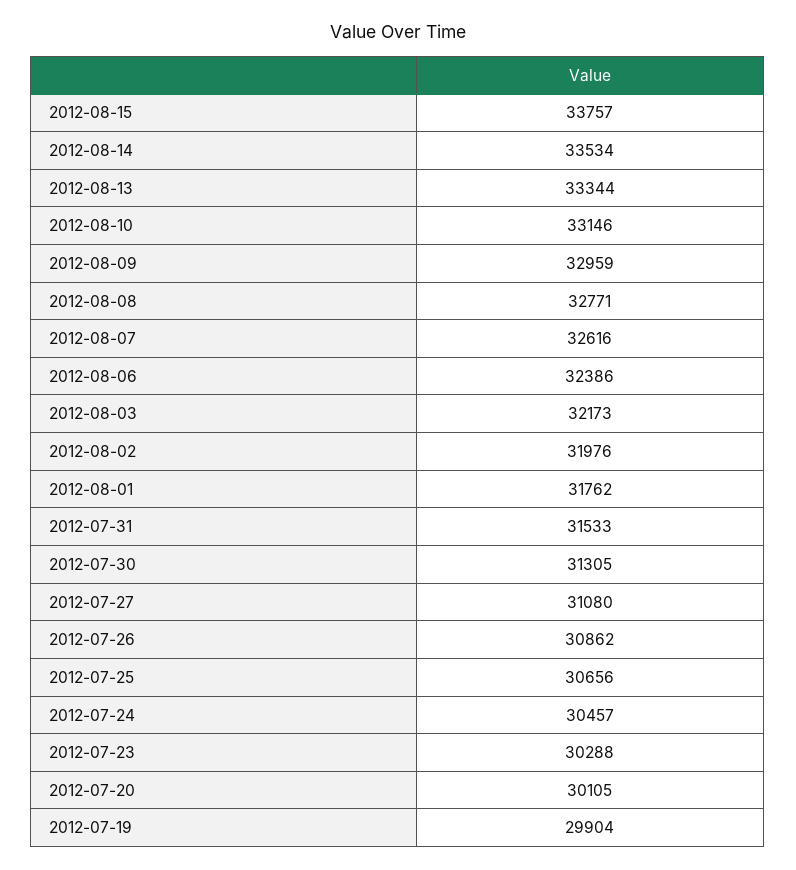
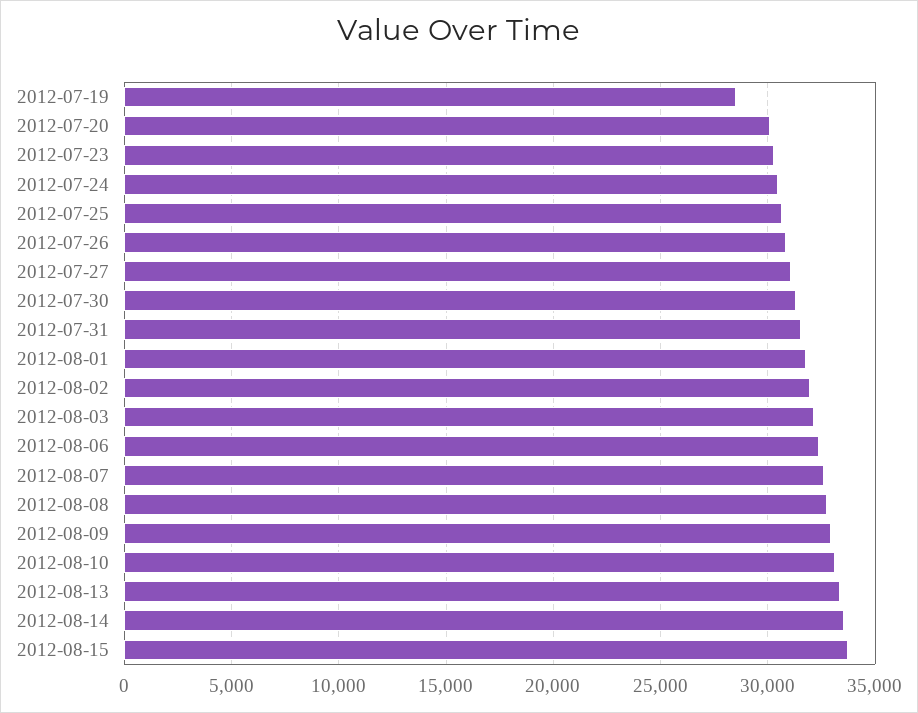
2012-07-19: 29904 -> 28500

